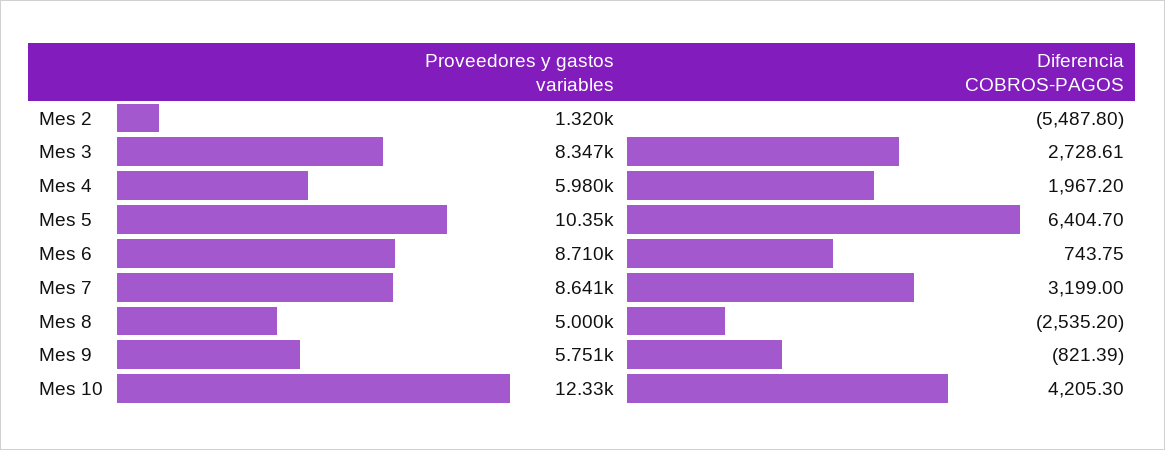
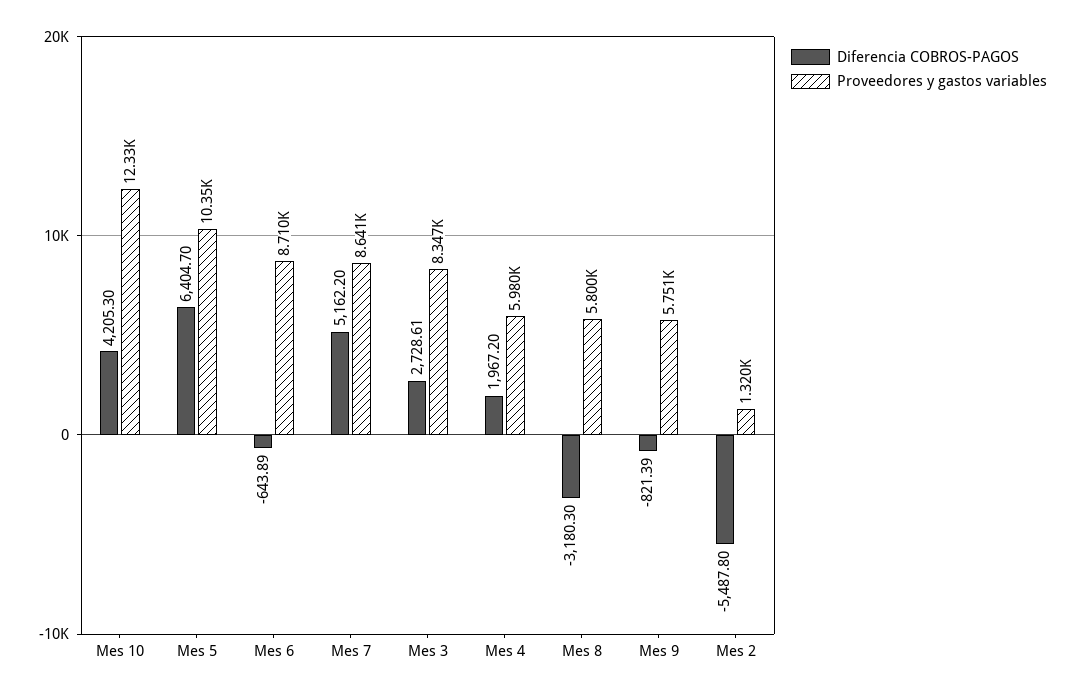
Diferencia COBROS-PAGOS, Mes 6: 743.75 -> -643.89
Diferencia COBROS-PAGOS, Mes 7: 3199 -> 5162.2
Proveedores y gastos variables, Mes 8: 5000 -> 5800
Diferencia COBROS-PAGOS, Mes 8: -2535.2 -> -3180.3

